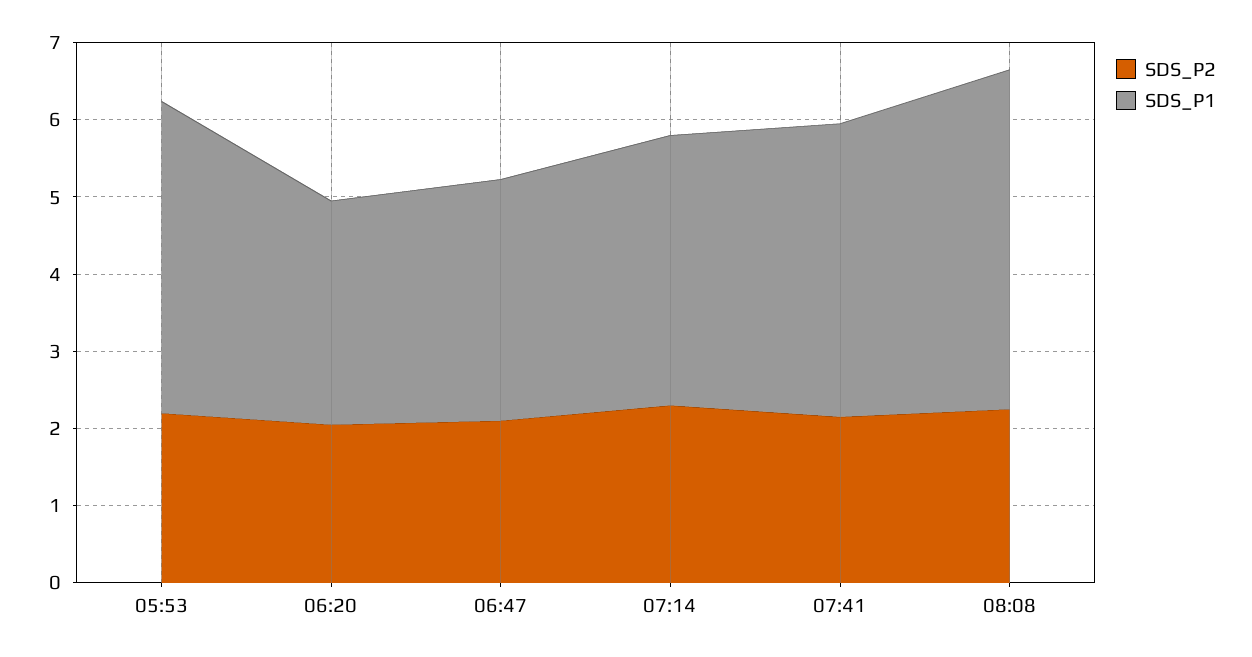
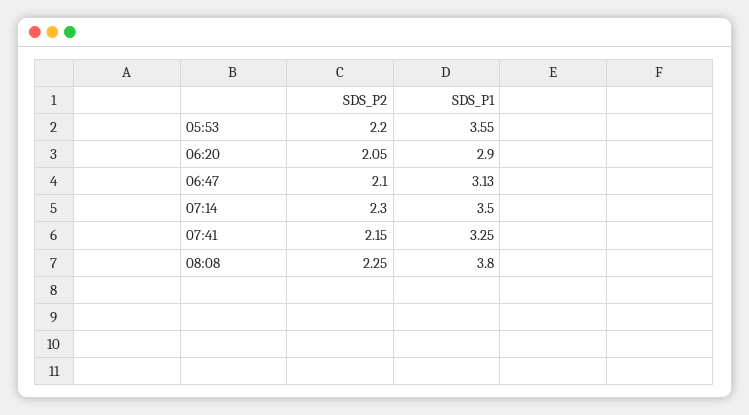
SDS_P1, 05:53: 4 -> 3.55
SDS_P1, 07:41: 3.8 -> 3.25
SDS_P1, 08:08: 4.4 -> 3.8

